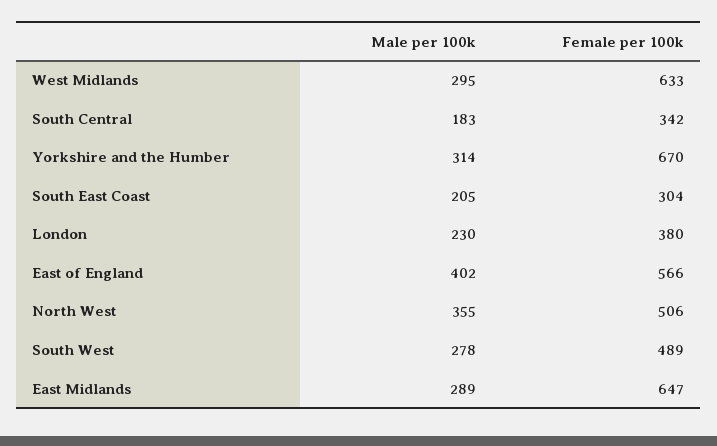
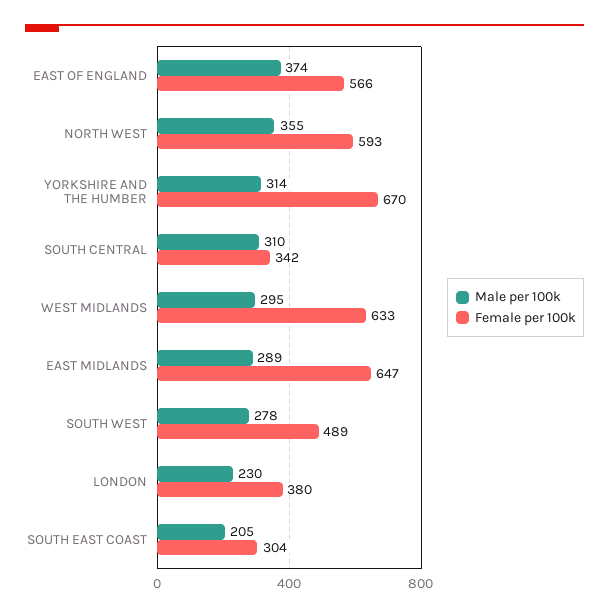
Male per 100k, South Central: 183 -> 310
Male per 100k, East of England: 402 -> 374
Female per 100k, North West: 506 -> 593

